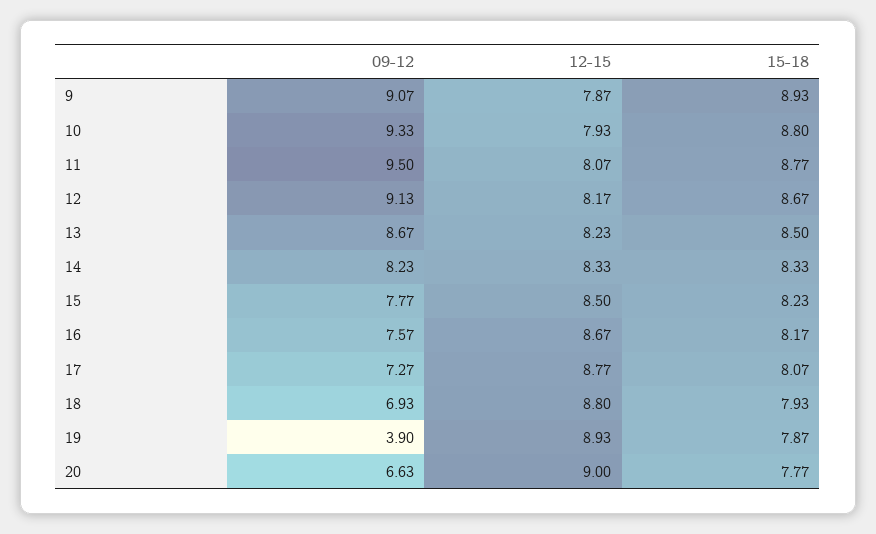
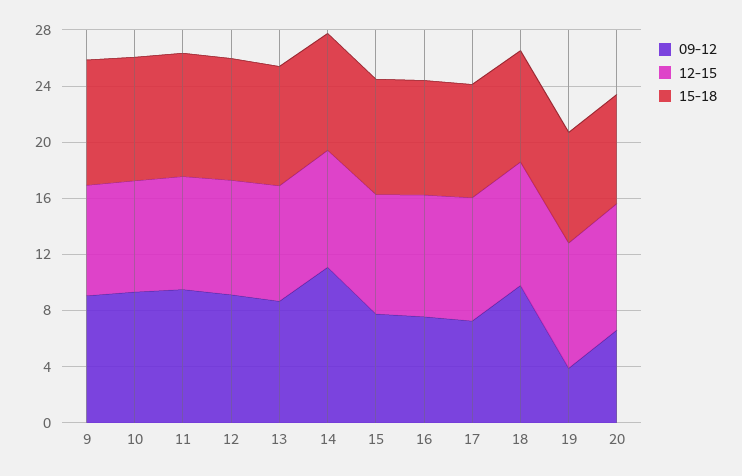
09-12, 14: 8.23 -> 11
09-12, 18: 6.93 -> 10

